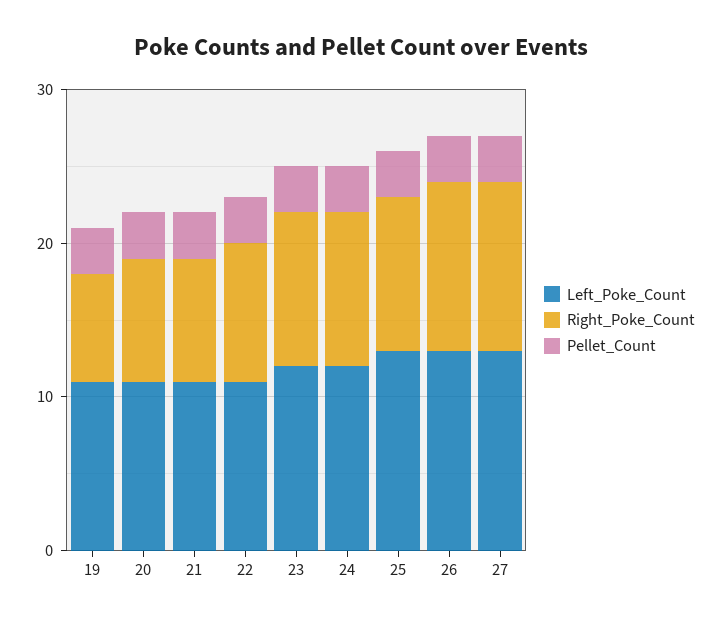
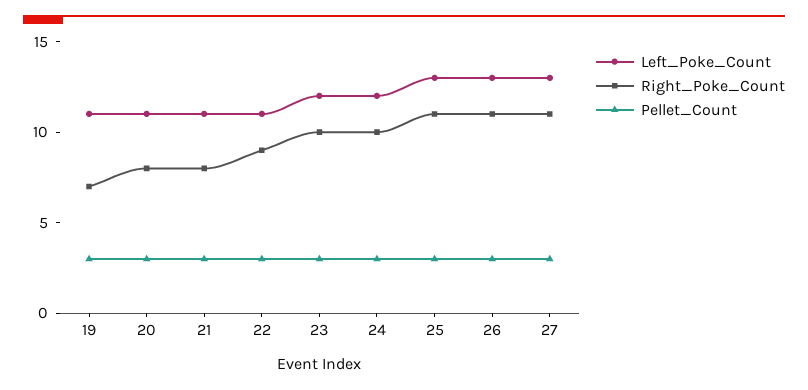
Right_Poke_Count, 25: 10 -> 11

